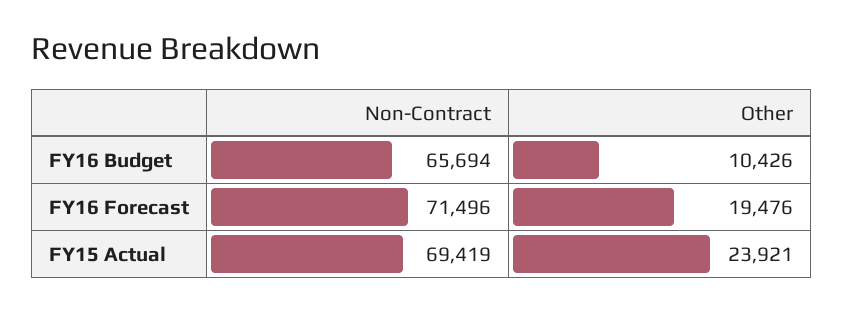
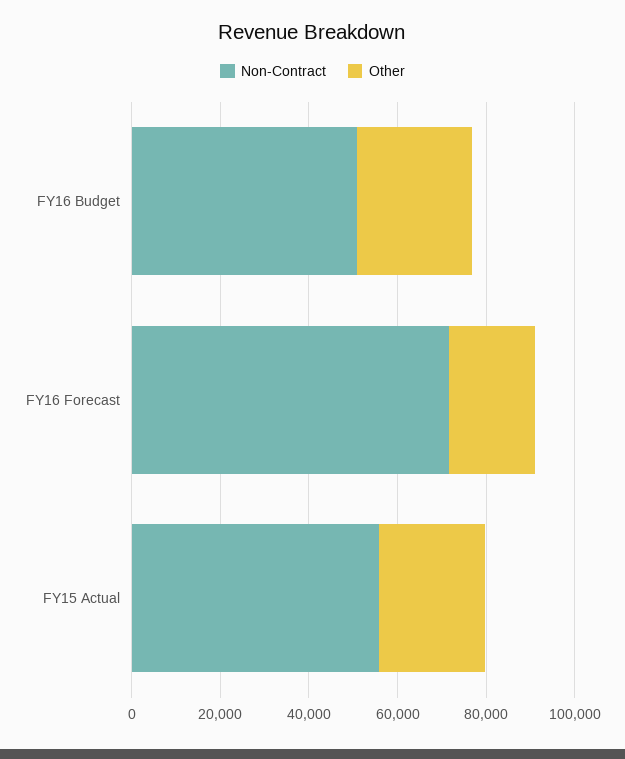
Non-Contract, FY16 Budget: 65694 -> 50000
Other, FY16 Budget: 10426 -> 25000
Non-Contract, FY15 Actual: 69419 -> 55000

